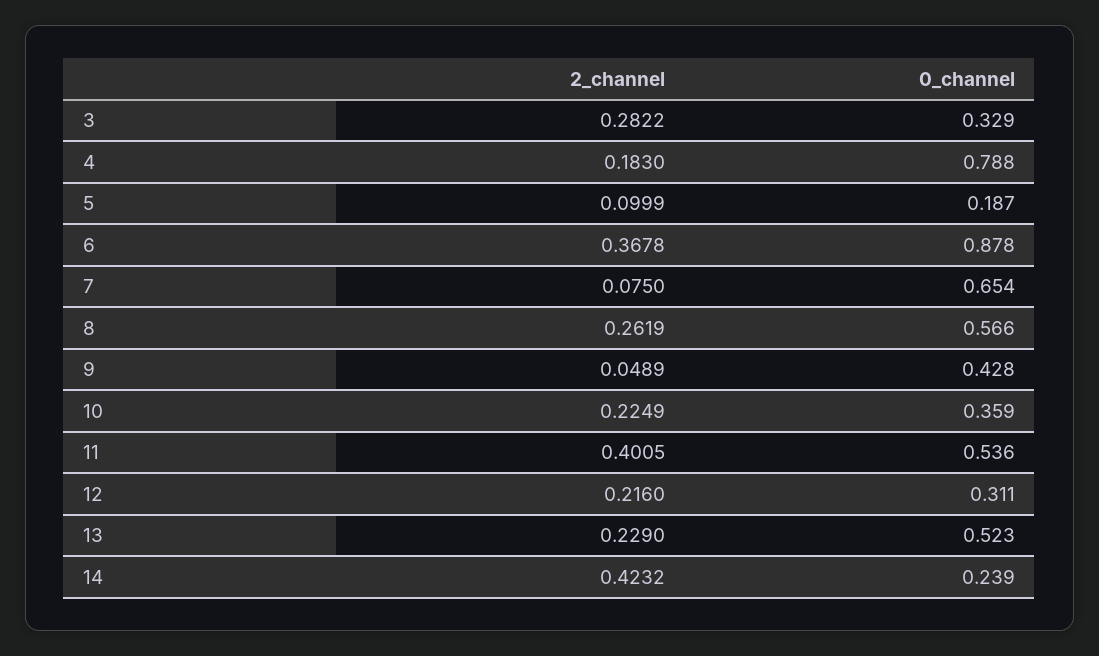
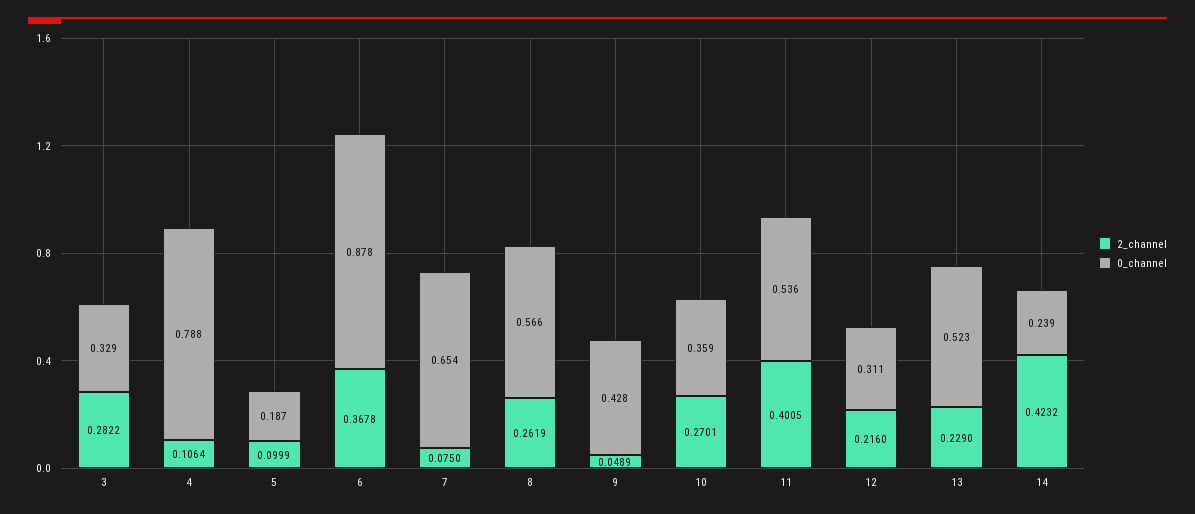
2_channel, 4: 0.183 -> 0.1064
2_channel, 10: 0.2249 -> 0.2701

